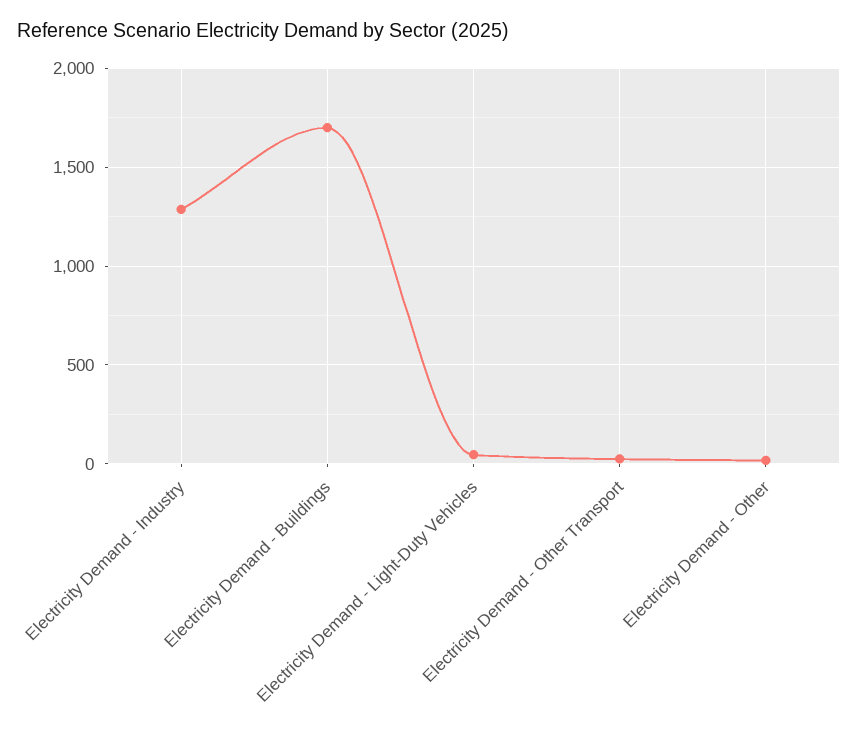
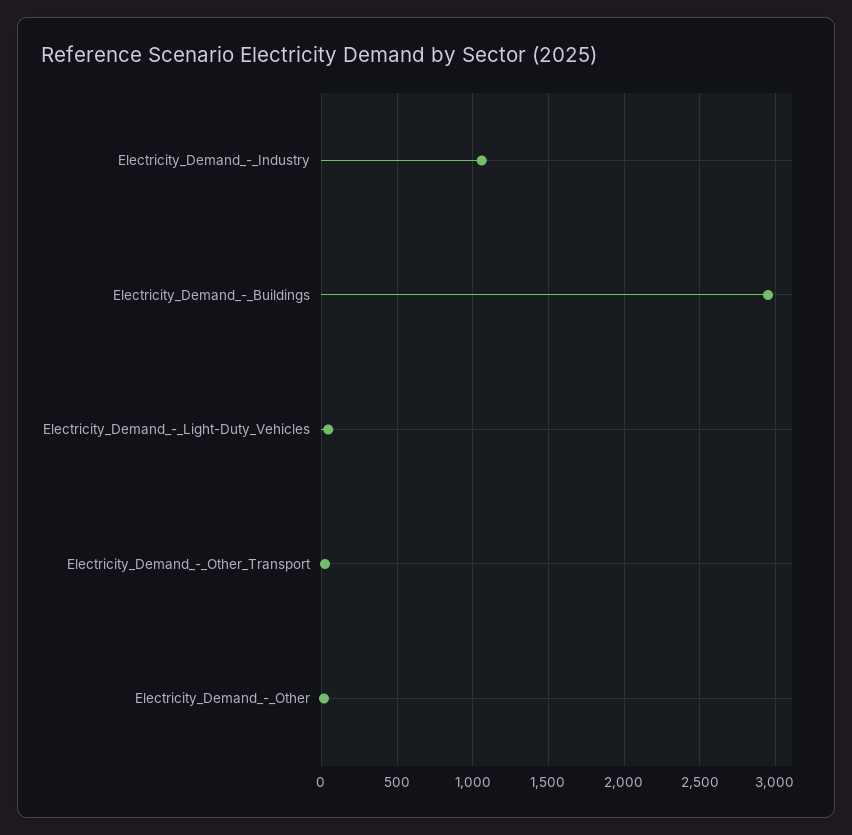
Electricity Demand - Industry: 1300 -> 1050
Electricity Demand - Buildings: 1700 -> 2950

